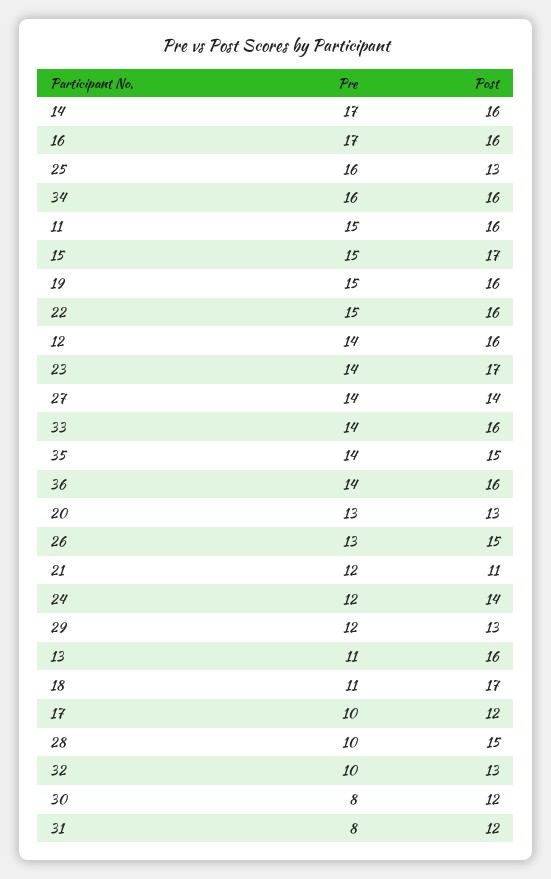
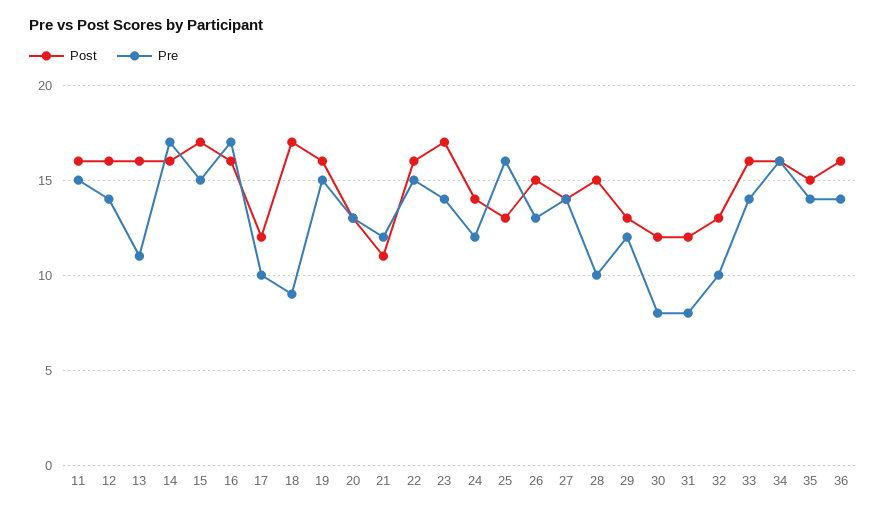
Pre, 18: 11 -> 9

